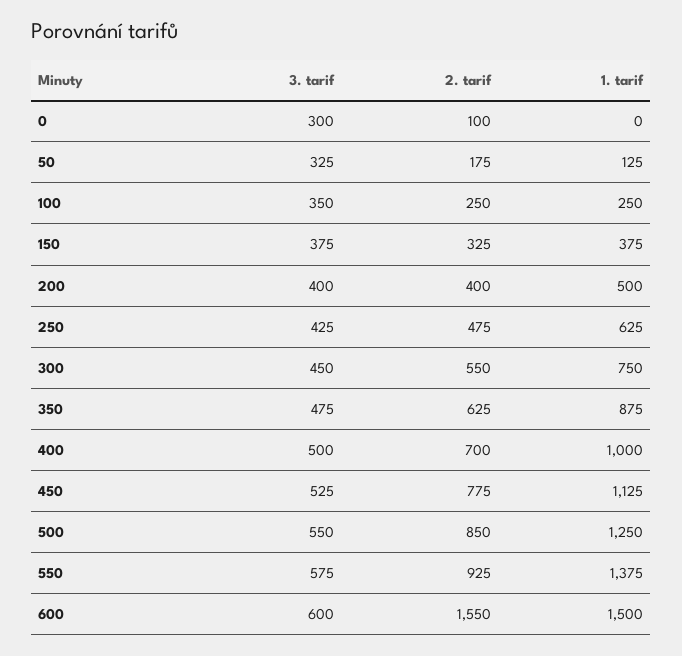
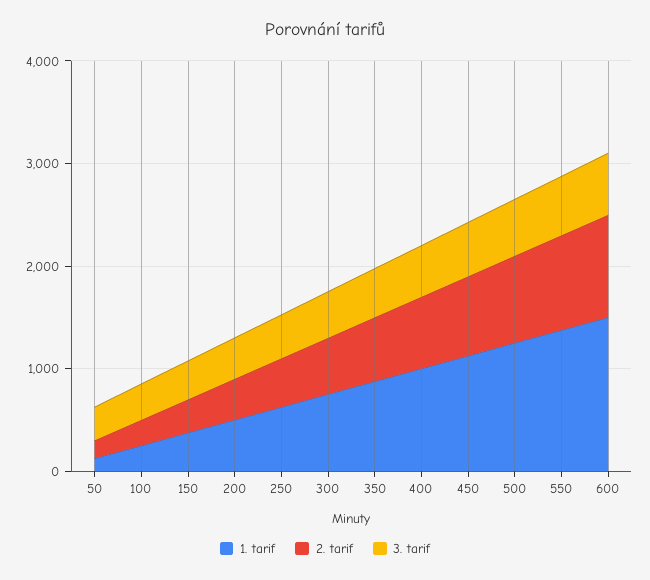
3. tarif, 0: 300 -> none
2. tarif, 0: 100 -> none
1. tarif, 0: 0 -> none
2. tarif, 600: 1550 -> 1000

